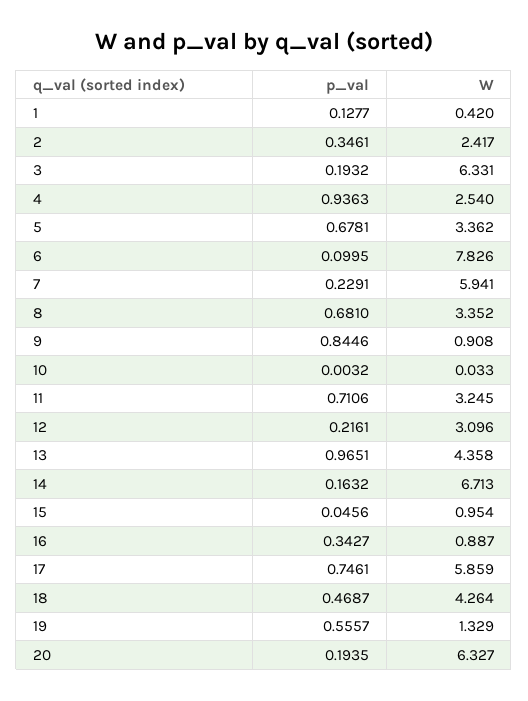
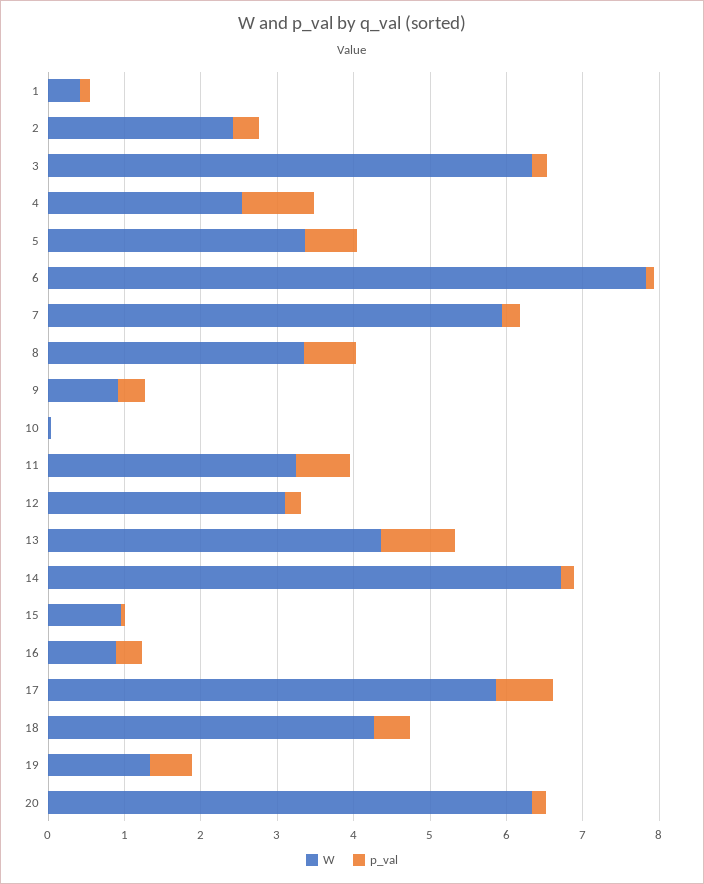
p_val, 9: 0.8446 -> 0.4

